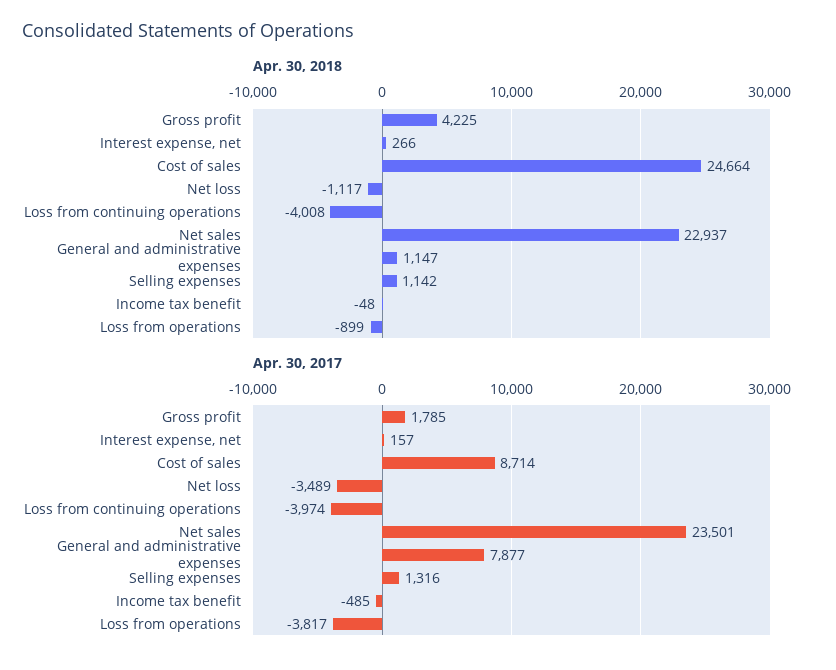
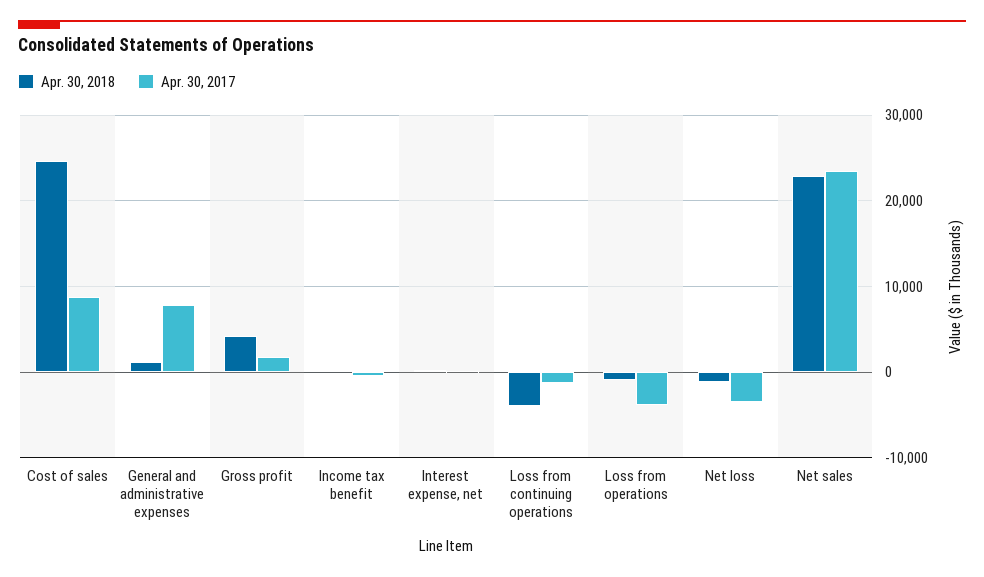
Apr. 30, 2018, Selling expenses: 1142 -> none
Apr. 30, 2017, Loss from continuing operations: -3974 -> -1000
Apr. 30, 2017, Selling expenses: 1316 -> none

